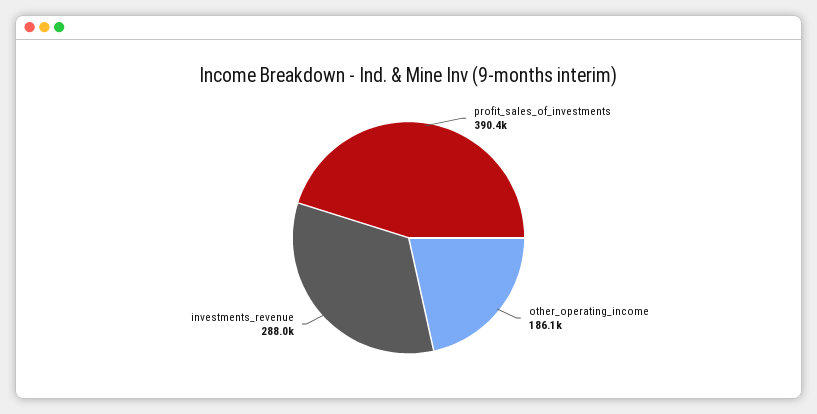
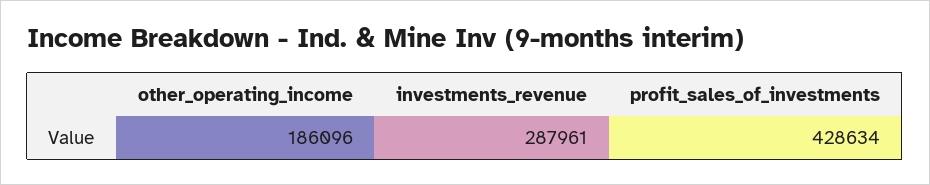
profit_sales_of_investments: 390400 -> 428634

